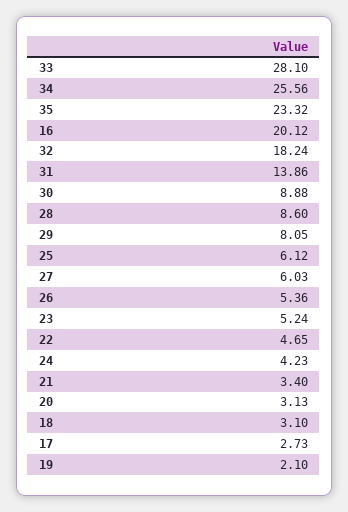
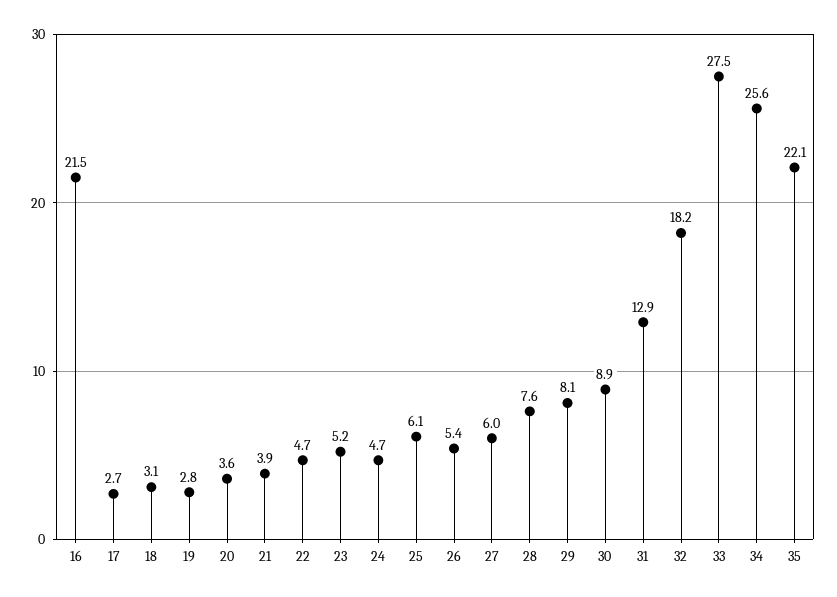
33: 28.1 -> 27.5
35: 23.32 -> 22.1
16: 20.12 -> 21.5
31: 13.86 -> 12.9
28: 8.6 -> 7.6
24: 4.23 -> 4.7
21: 3.4 -> 3.9
20: 3.13 -> 3.6
19: 2.1 -> 2.8

